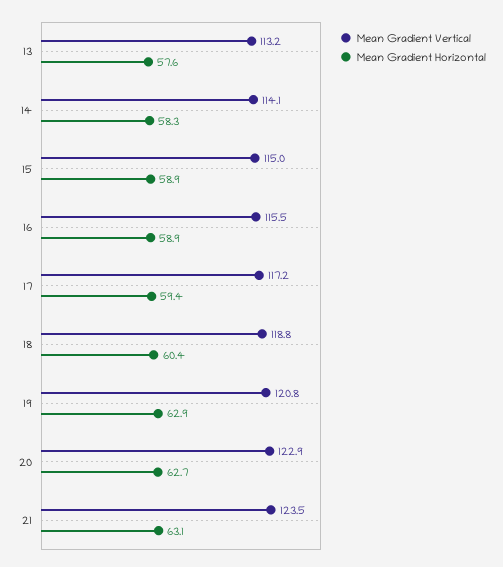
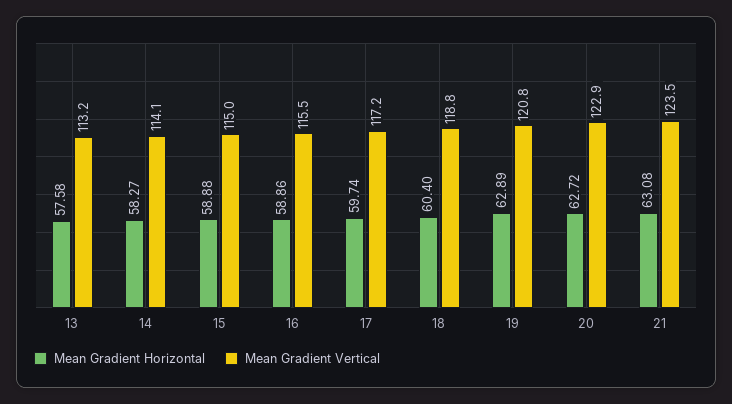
Mean Gradient Horizontal, 17: 59.4 -> 59.74

